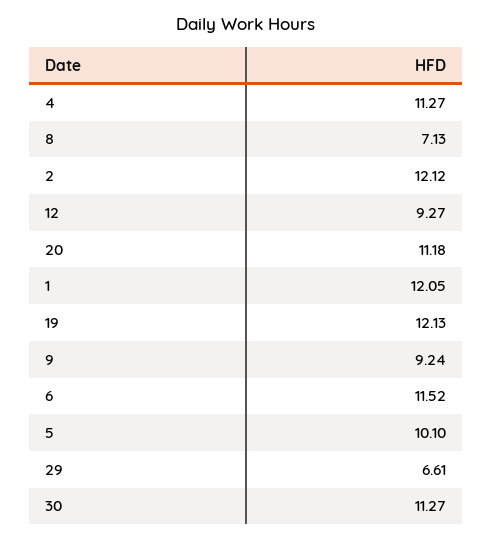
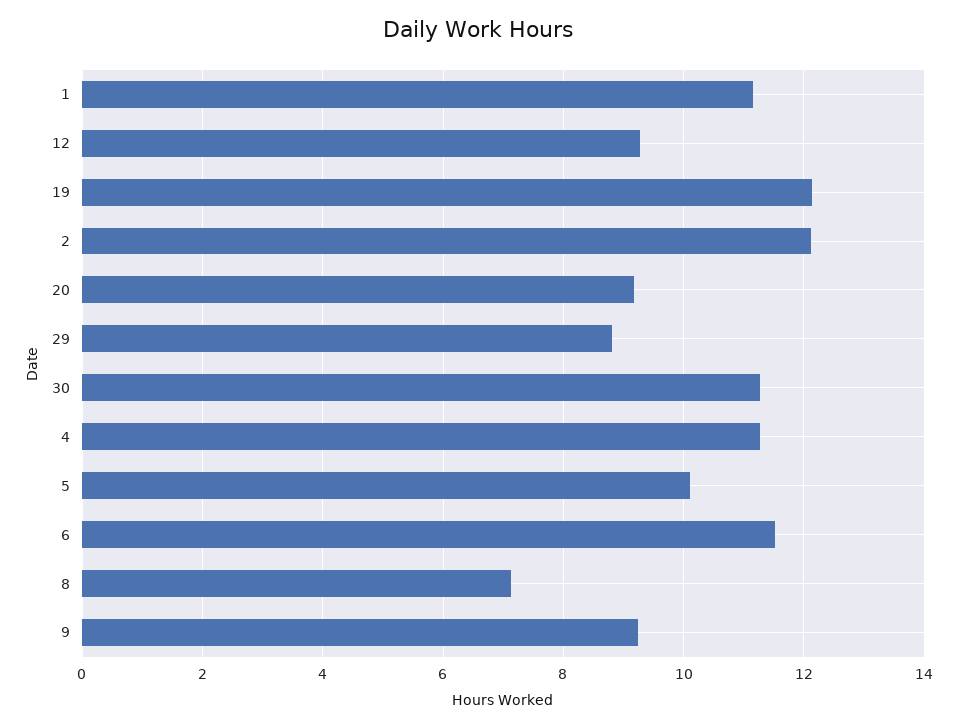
20: 11.18 -> 9.2
1: 12.05 -> 11.2
29: 6.61 -> 8.8

